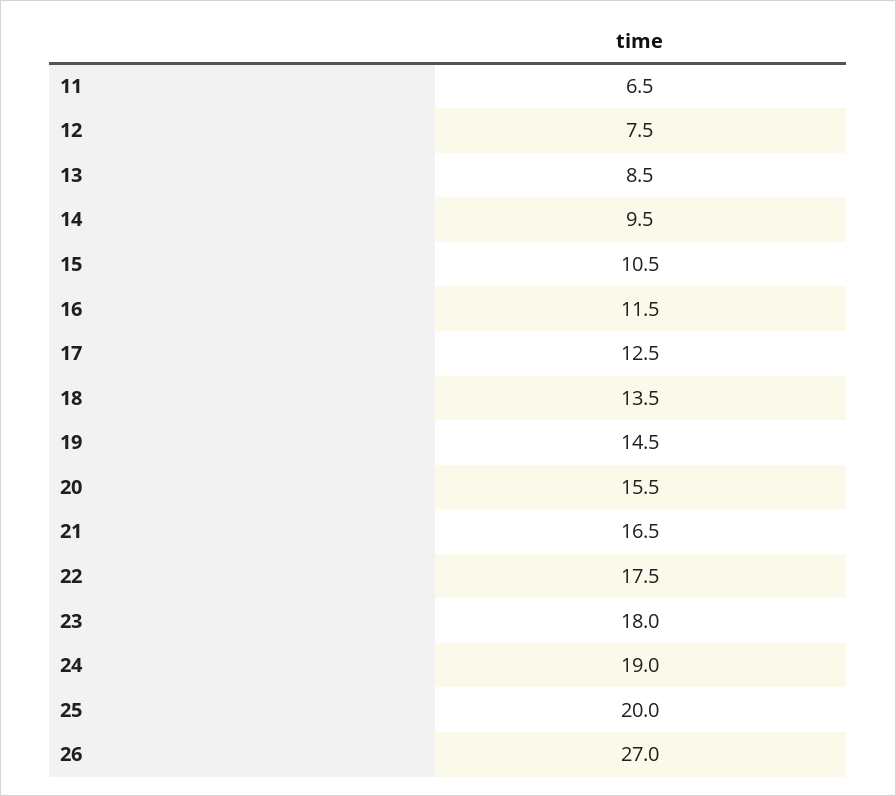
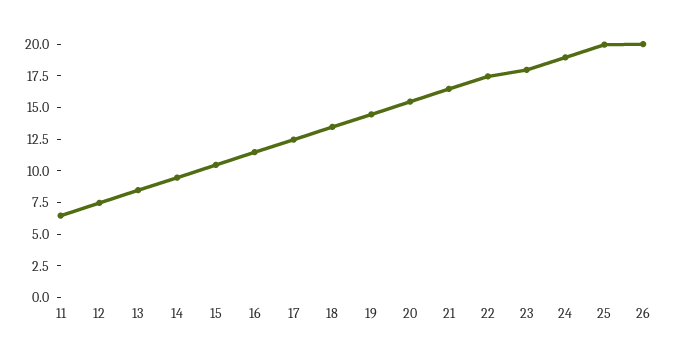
26: 27 -> 20

